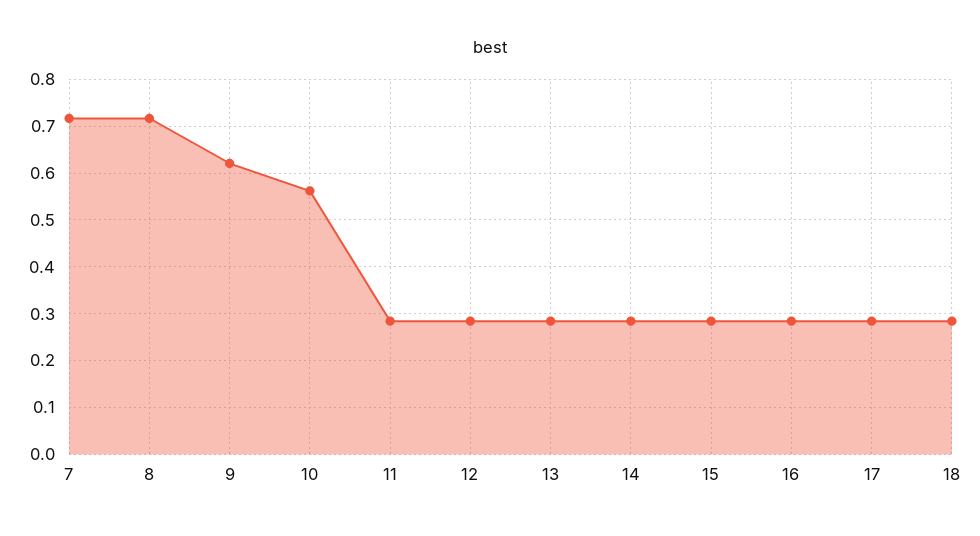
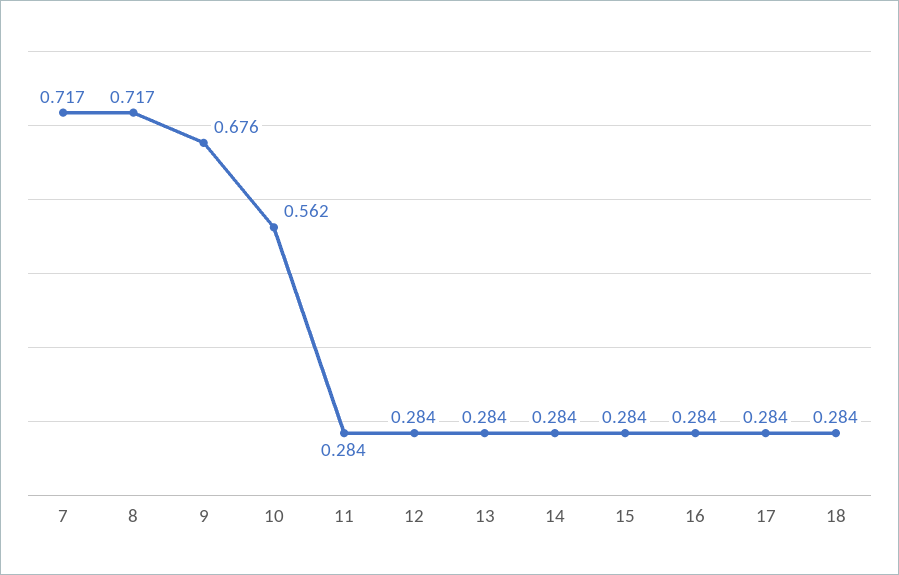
9: 0.62 -> 0.676

